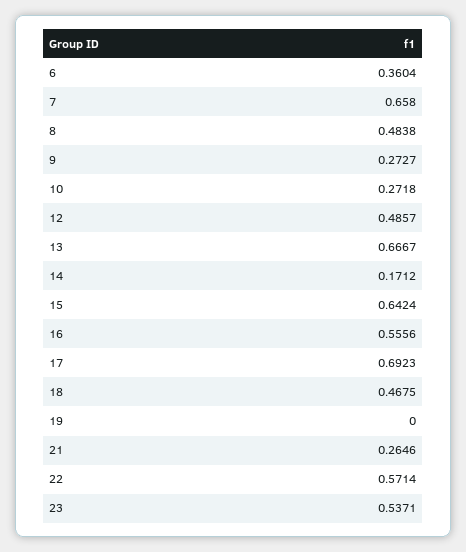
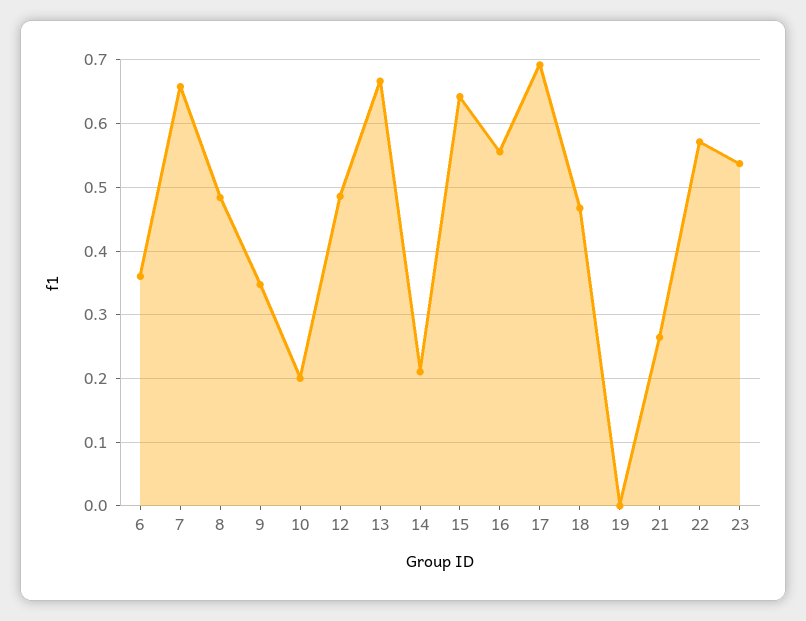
9: 0.2727 -> 0.35
10: 0.2718 -> 0.2
14: 0.1712 -> 0.21

